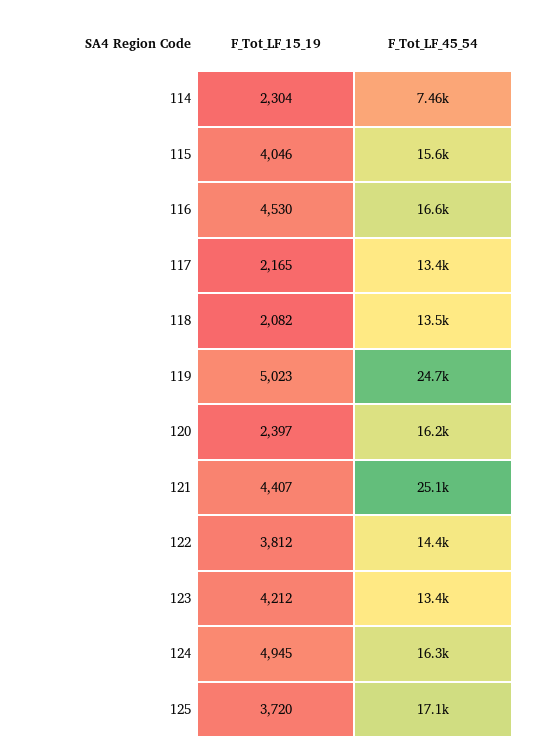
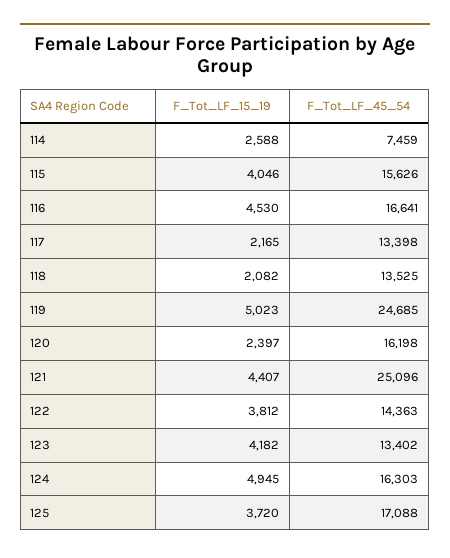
F_Tot_LF_15_19, 114: 2304 -> 2588
F_Tot_LF_15_19, 123: 4212 -> 4182

